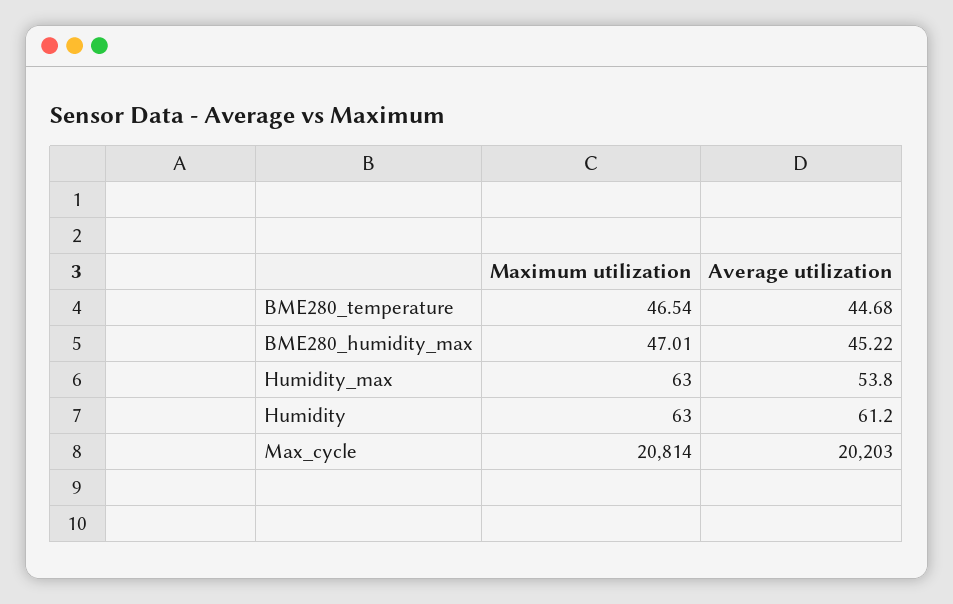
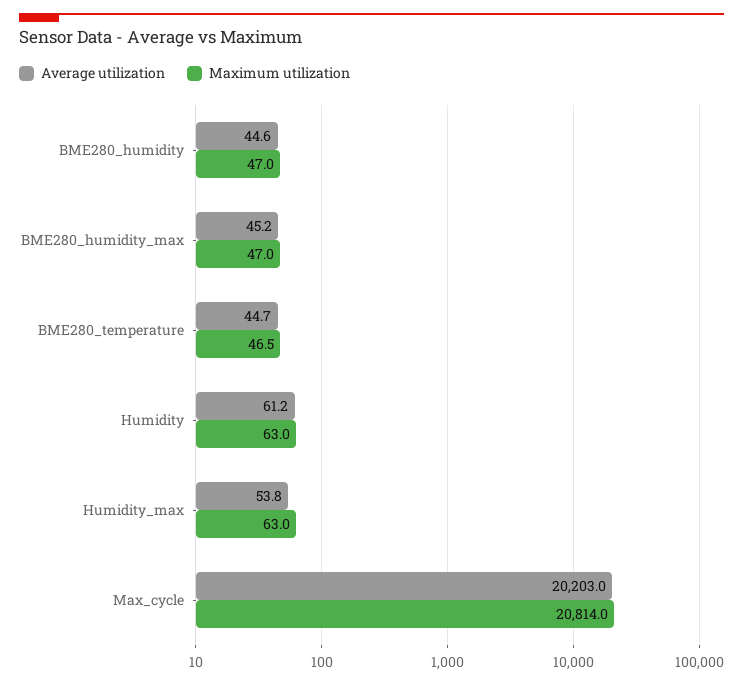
Average utilization, BME280_humidity: none -> 44.6
Maximum utilization, BME280_humidity: none -> 47

